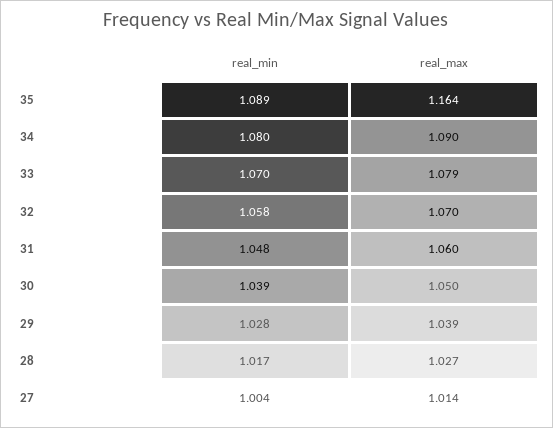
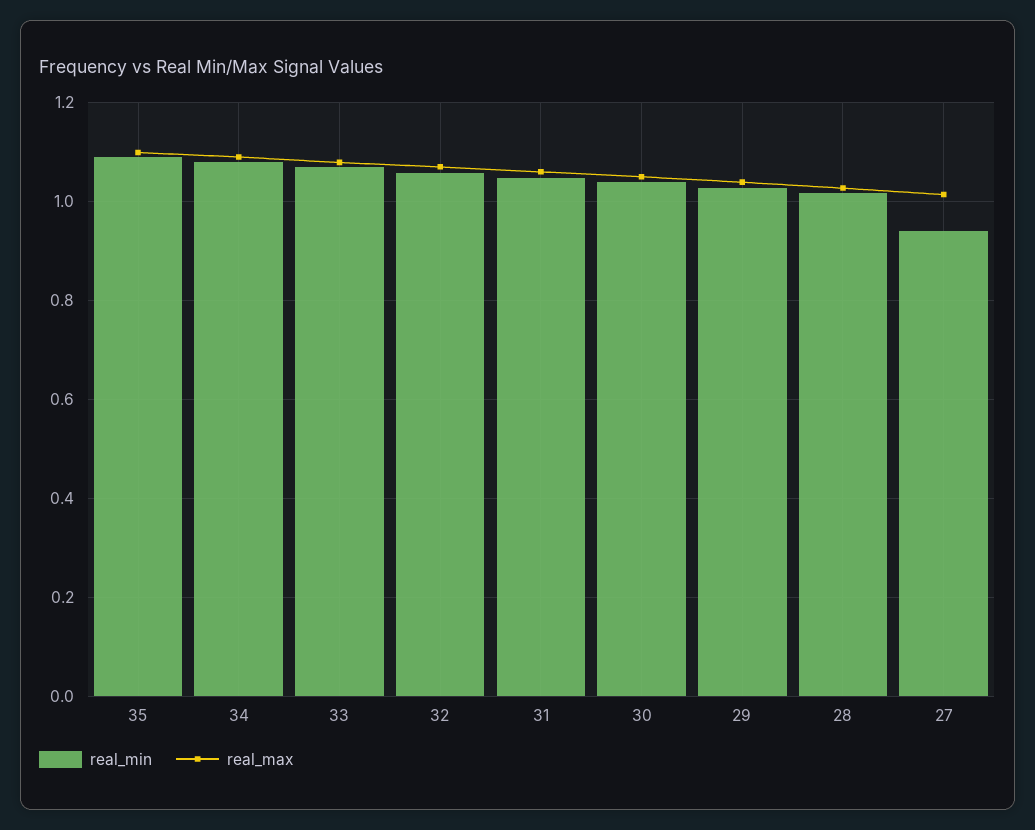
real_max, 35: 1.164 -> 1.1
real_min, 27: 1.004 -> 0.94

